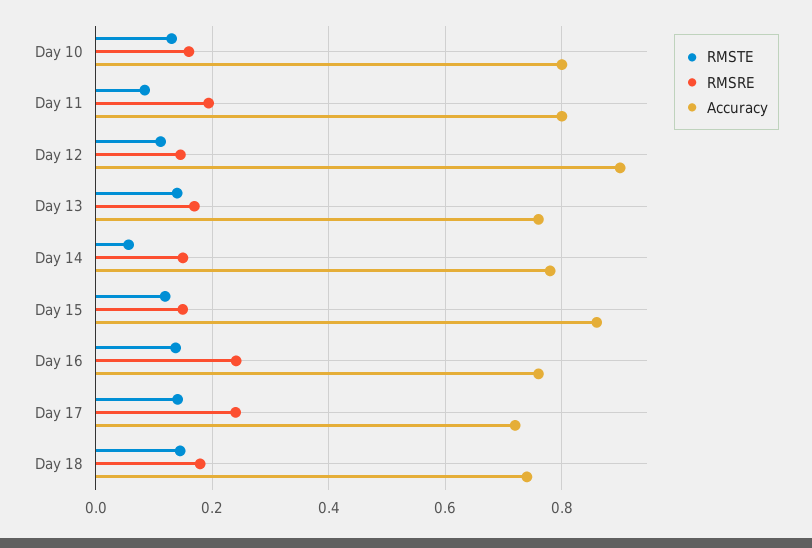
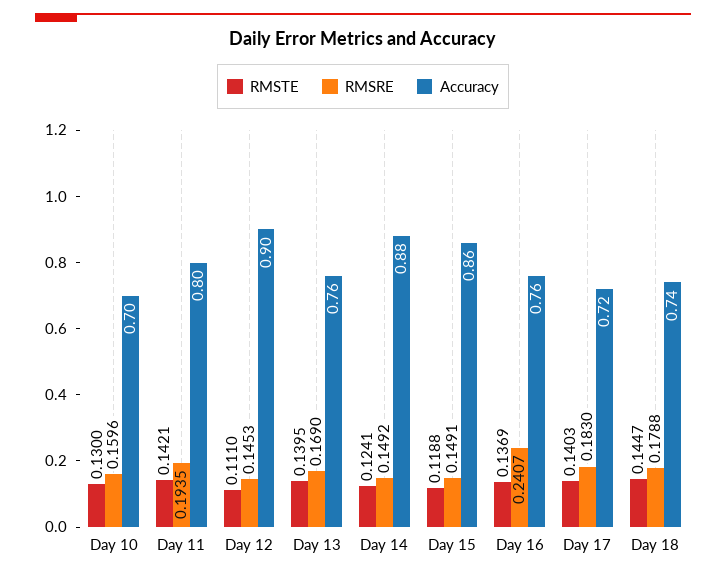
Accuracy, Day 10: 0.8 -> 0.7
RMSTE, Day 11: 0.08 -> 0.1421
RMSTE, Day 14: 0.06 -> 0.1241
Accuracy, Day 14: 0.78 -> 0.88
RMSRE, Day 17: 0.24 -> 0.183

